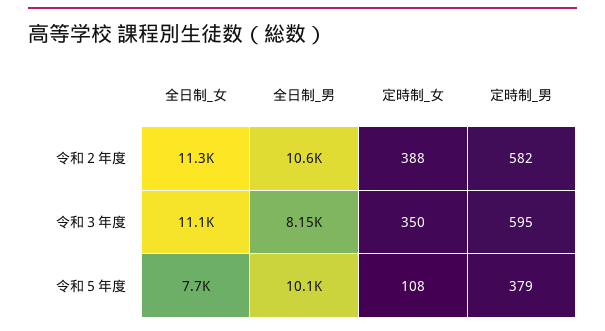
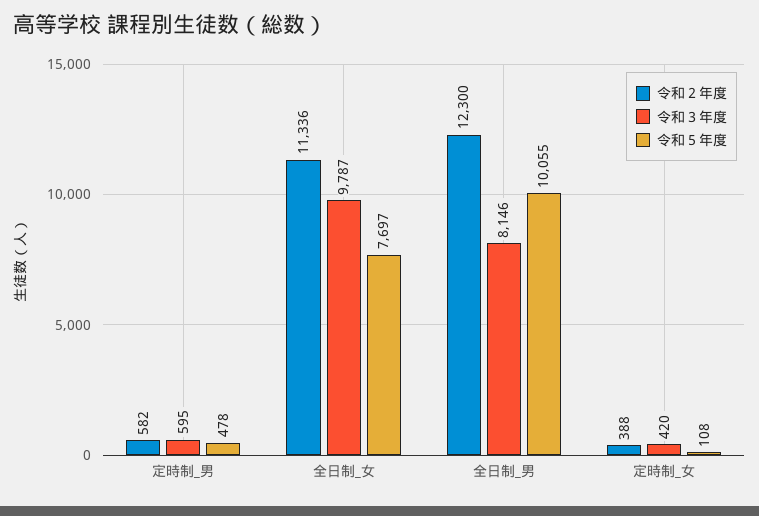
令和２年度, 全日制_男: 10600 -> 12300
令和３年度, 全日制_女: 11100 -> 9787
令和３年度, 定時制_女: 350 -> 420
令和５年度, 定時制_男: 379 -> 478

